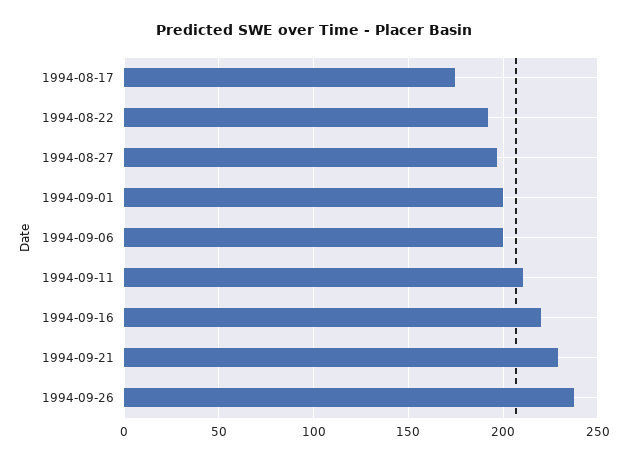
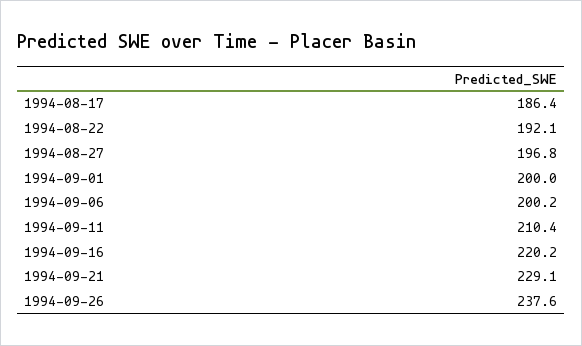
1994-08-17: 175 -> 186.4

